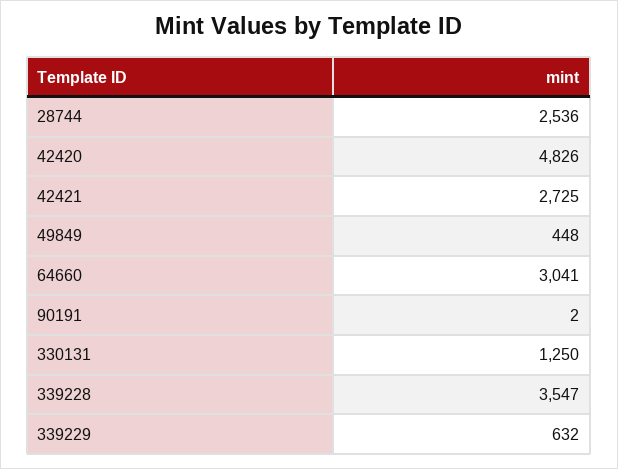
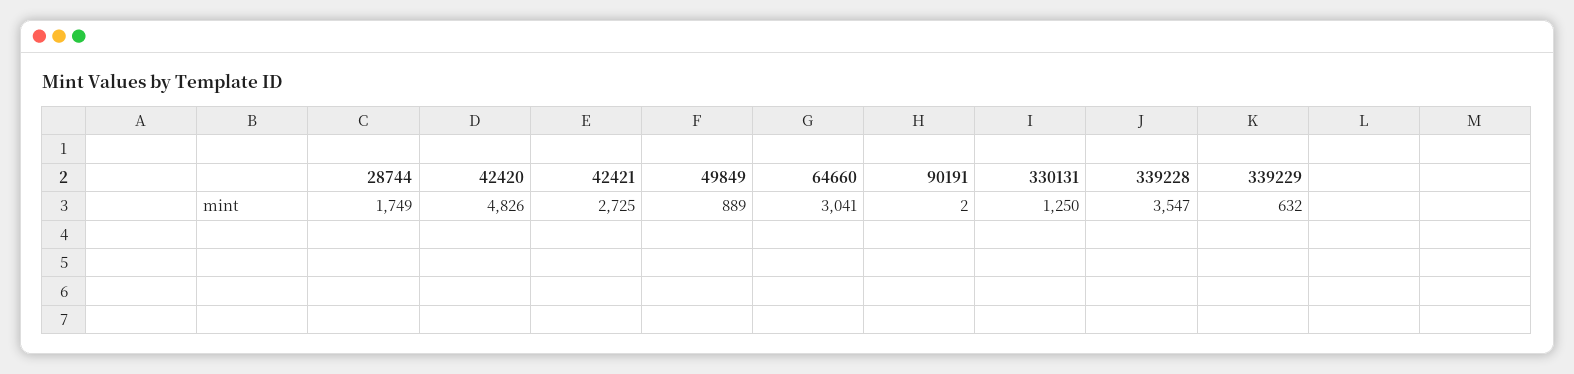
28744: 2536 -> 1749
49849: 448 -> 889

